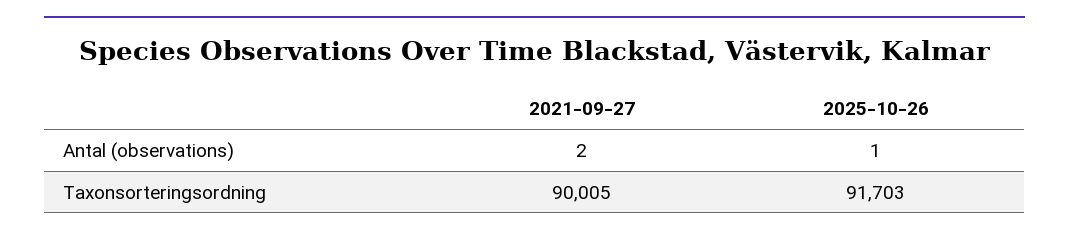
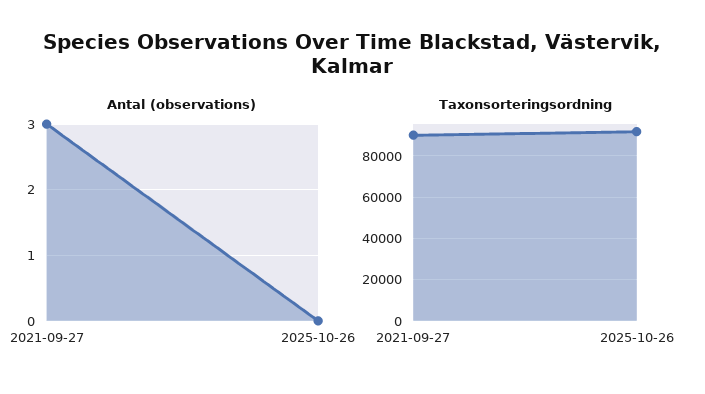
Antal (observations), 2021-09-27: 2 -> 3
Antal (observations), 2025-10-26: 1 -> 0

